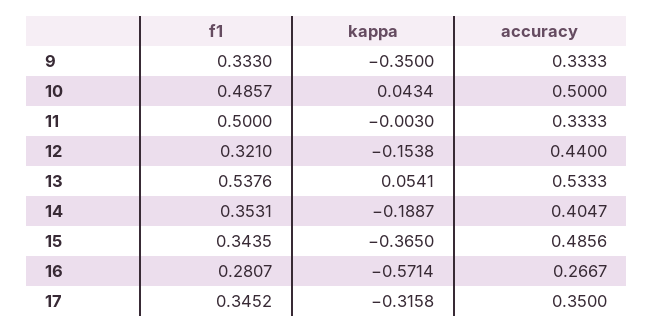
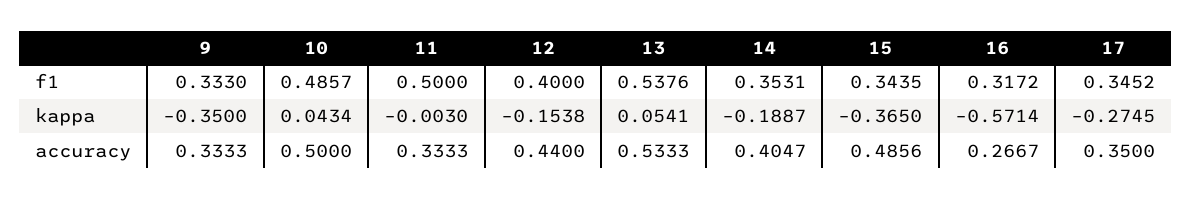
f1, 12: 0.321 -> 0.4
f1, 16: 0.2807 -> 0.3172
kappa, 17: -0.3158 -> -0.2745

